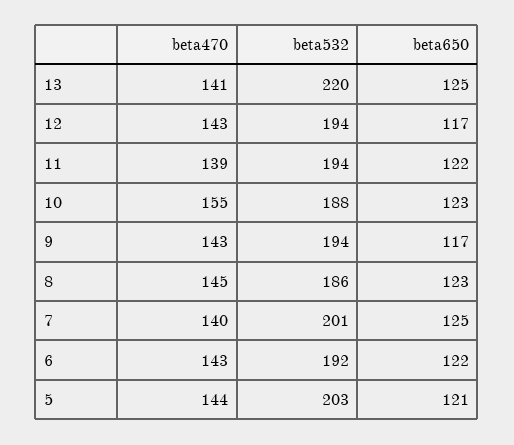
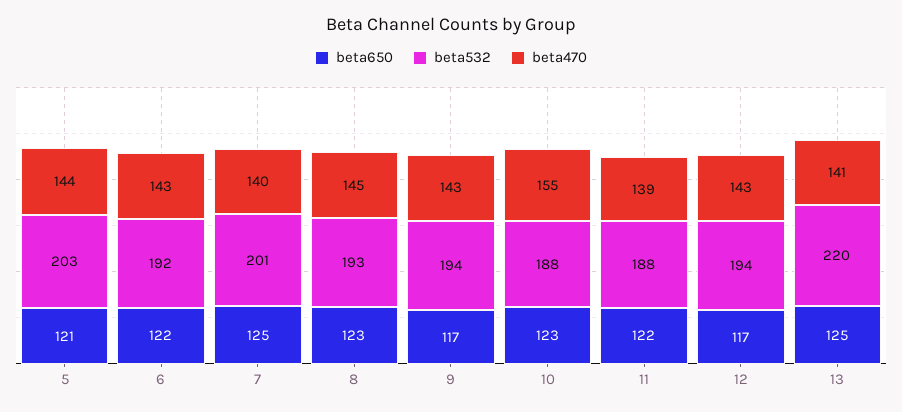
beta532, 11: 194 -> 188
beta532, 8: 186 -> 193

